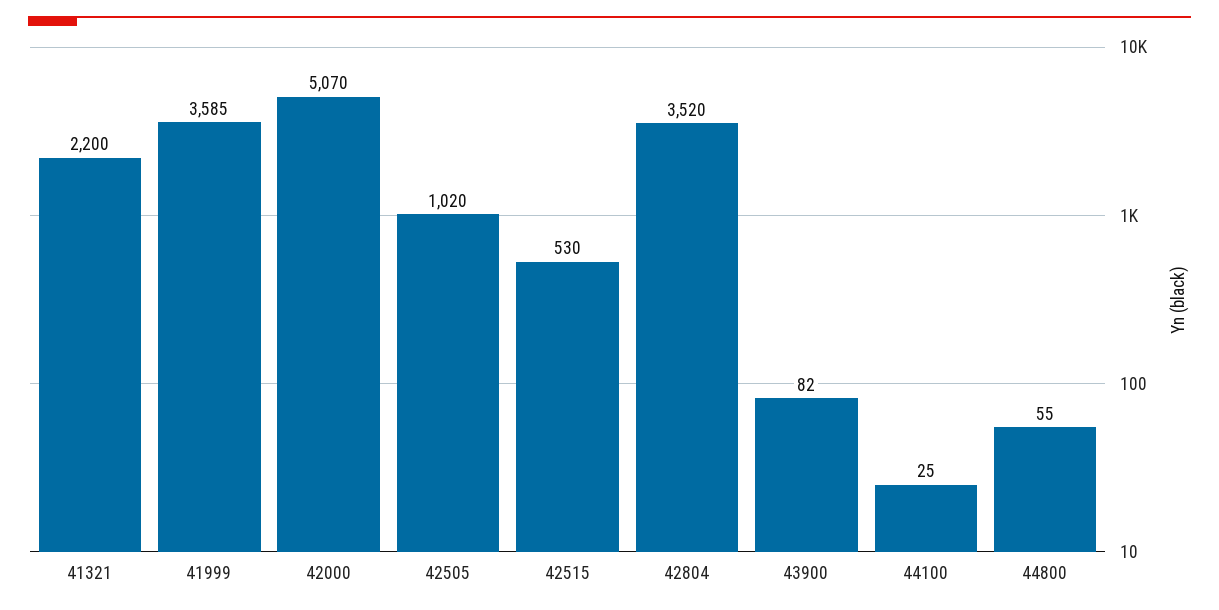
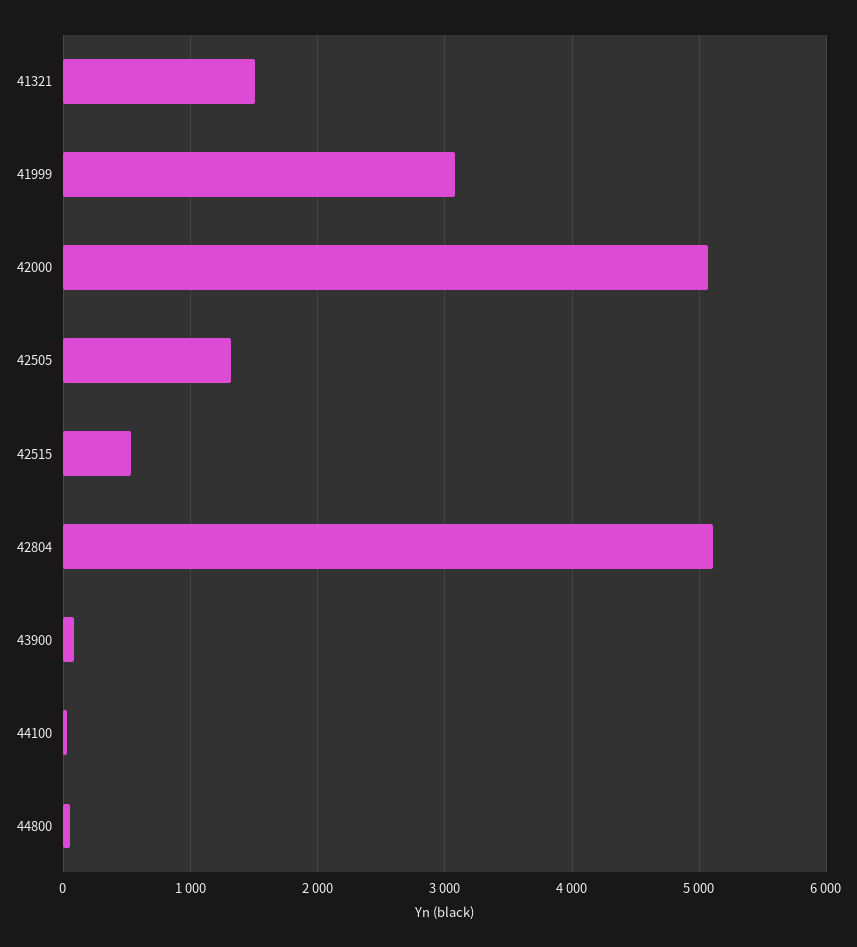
41321: 2200 -> 1500
41999: 3585 -> 3100
42505: 1020 -> 1300
42804: 3520 -> 5100

